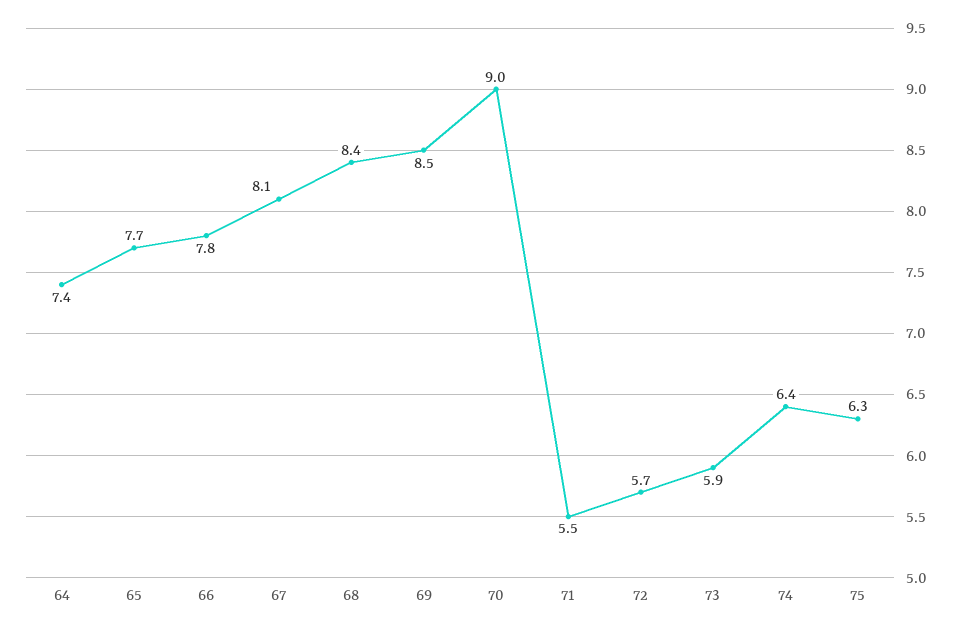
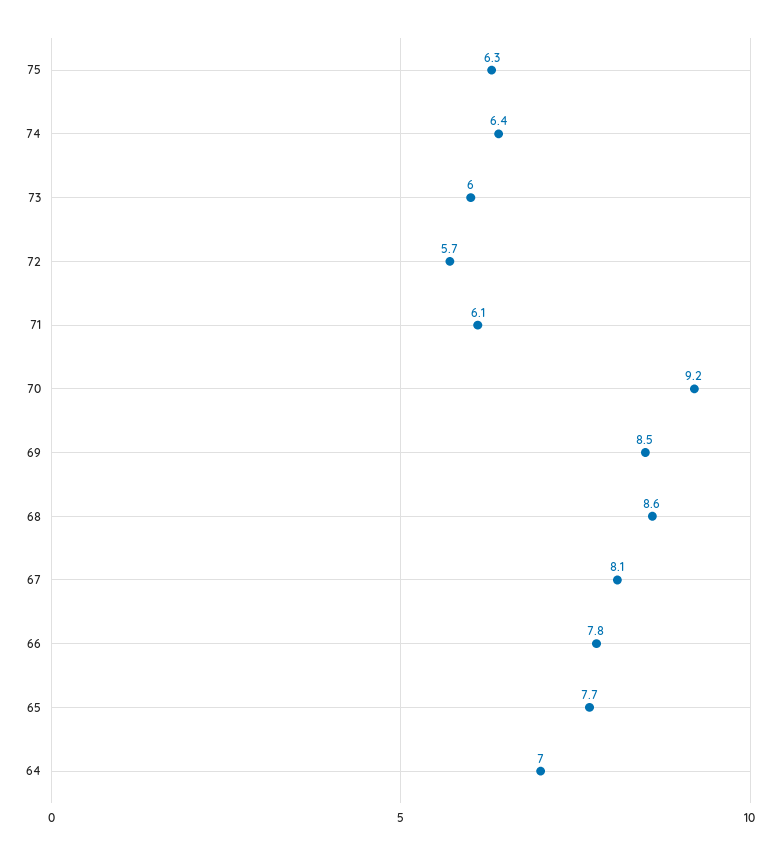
64: 7.4 -> 7
68: 8.4 -> 8.6
70: 9 -> 9.2
71: 5.5 -> 6.1
73: 5.9 -> 6

